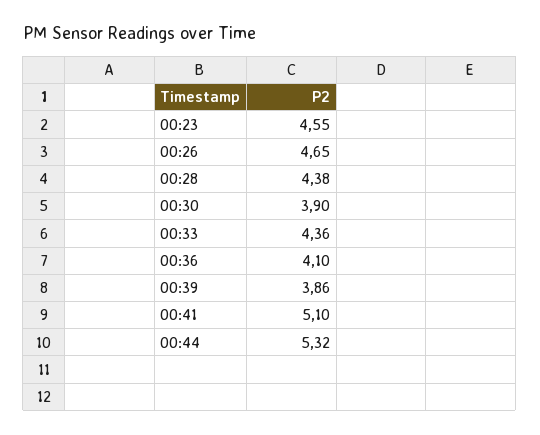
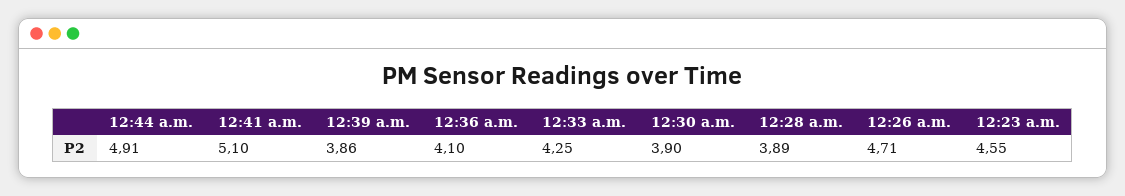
00:26: 4.65 -> 4.71
00:28: 4.38 -> 3.89
00:33: 4.36 -> 4.25
00:44: 5.32 -> 4.91

